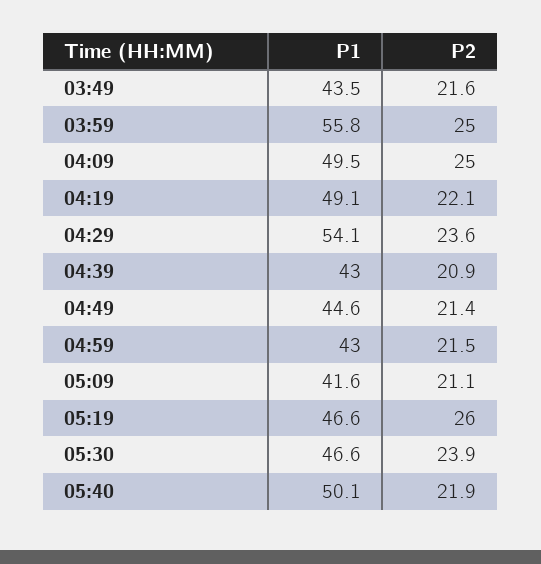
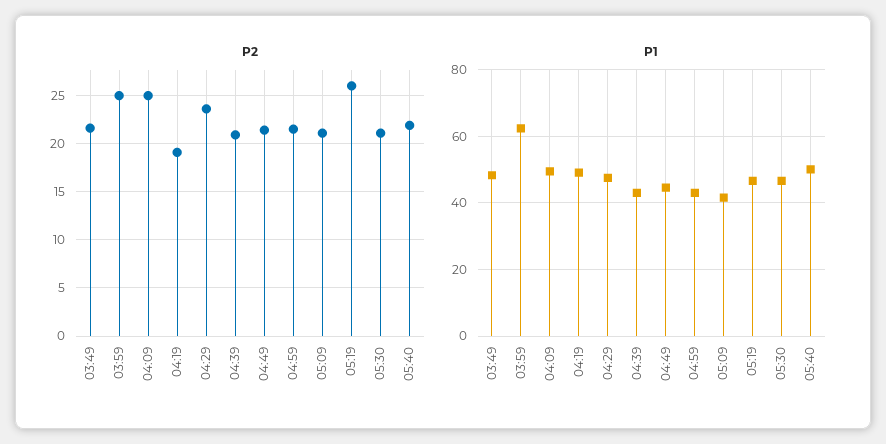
P1, 03:49: 43.5 -> 48
P1, 03:59: 55.8 -> 62
P2, 04:19: 22.1 -> 19
P1, 04:29: 54.1 -> 48
P2, 05:30: 23.9 -> 21

